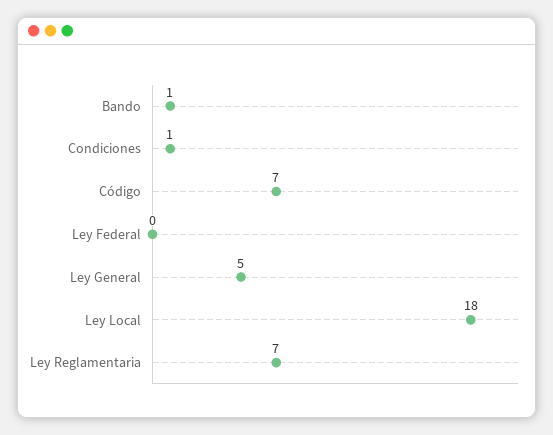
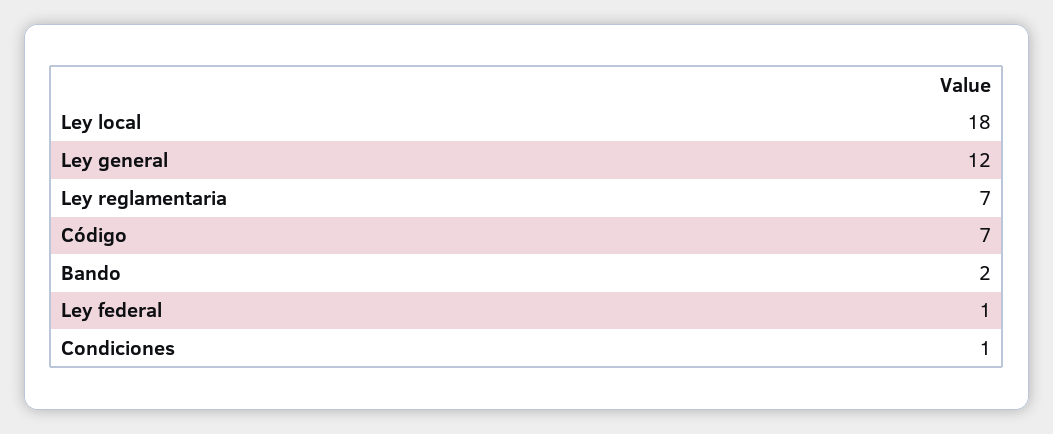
Bando: 1 -> 2
Ley Federal: 0 -> 1
Ley General: 5 -> 12

